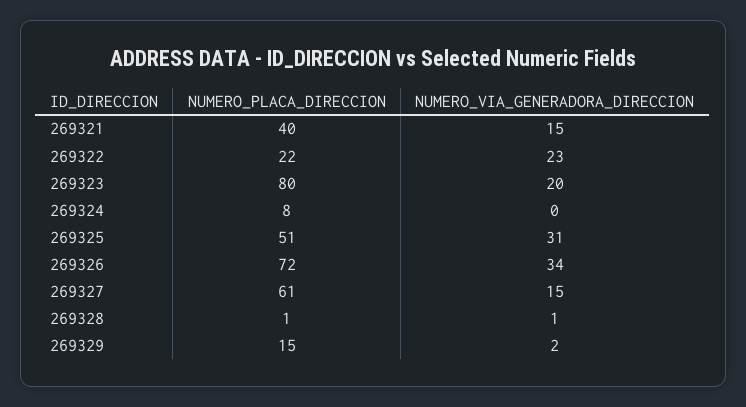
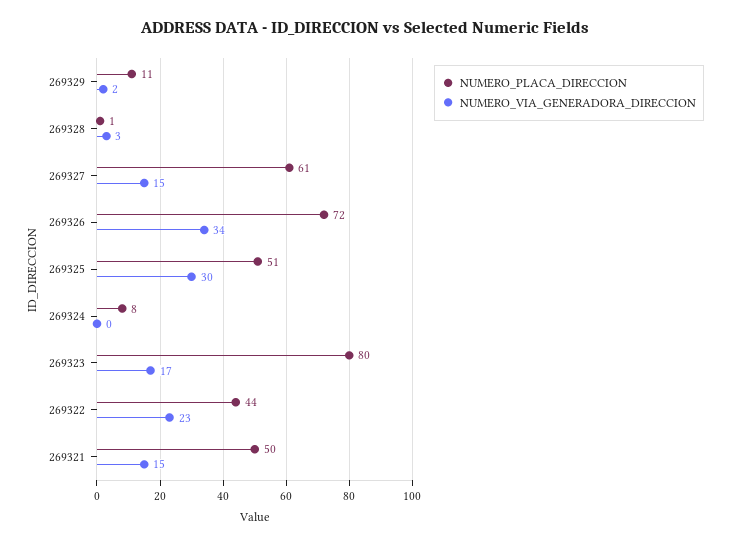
NUMERO_PLACA_DIRECCION, 269321: 40 -> 50
NUMERO_PLACA_DIRECCION, 269322: 22 -> 44
NUMERO_VIA_GENERADORA_DIRECCION, 269323: 20 -> 17
NUMERO_VIA_GENERADORA_DIRECCION, 269325: 31 -> 30
NUMERO_VIA_GENERADORA_DIRECCION, 269328: 1 -> 3
NUMERO_PLACA_DIRECCION, 269329: 15 -> 11

